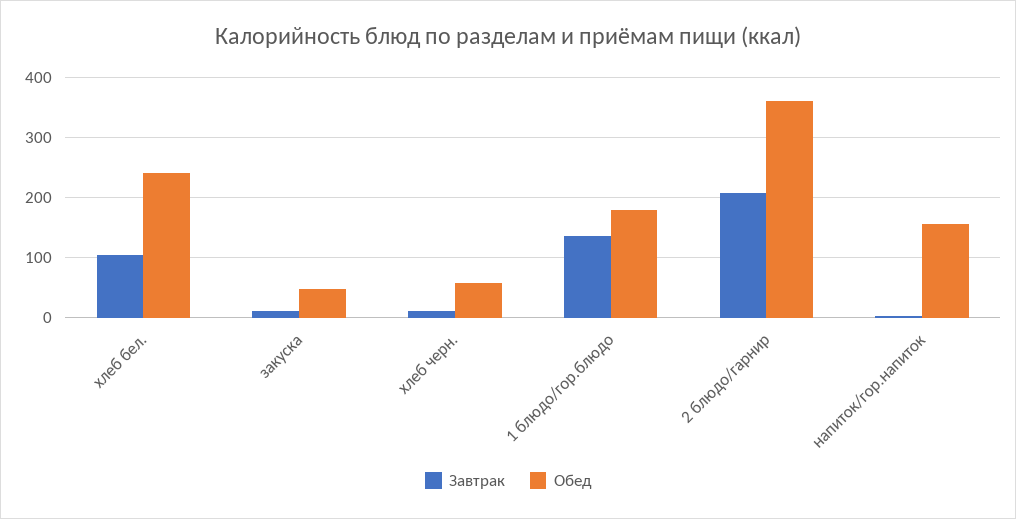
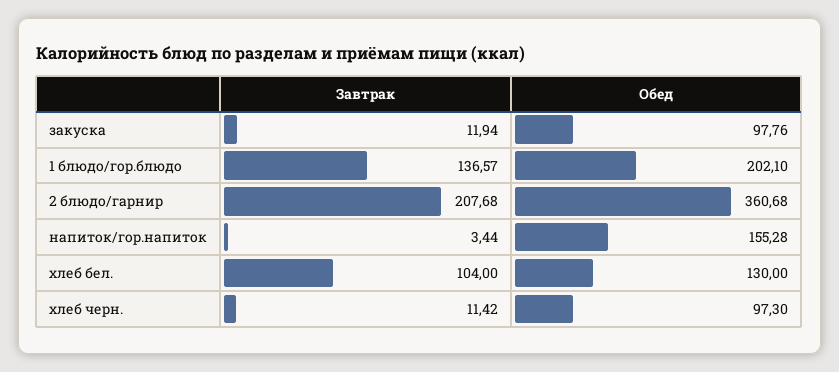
Обед, хлеб бел.: 240 -> 130
Обед, закуска: 50 -> 97.76
Обед, хлеб черн.: 60 -> 97.3
Обед, 1 блюдо/гор.блюдо: 180 -> 202.1

